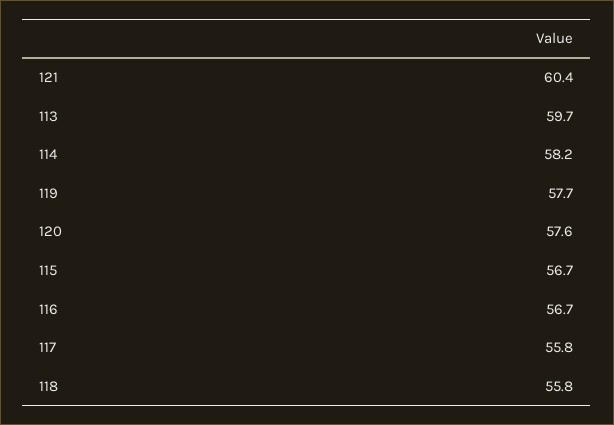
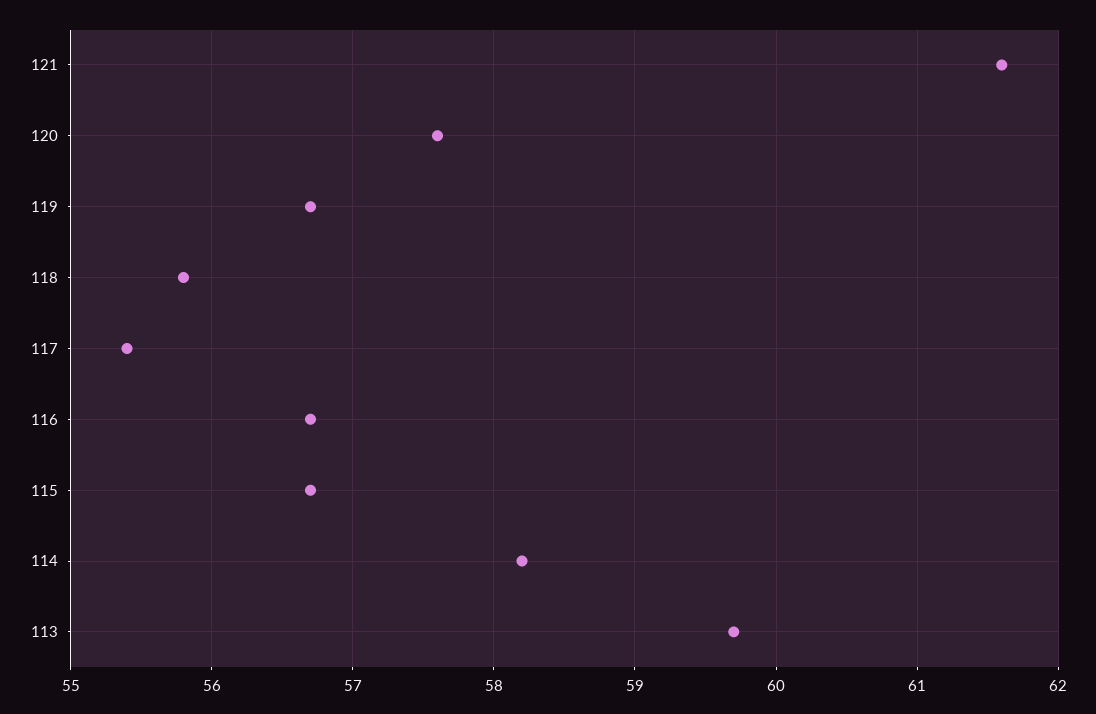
121: 60.4 -> 61.6
119: 57.7 -> 56.7
117: 55.8 -> 55.4

